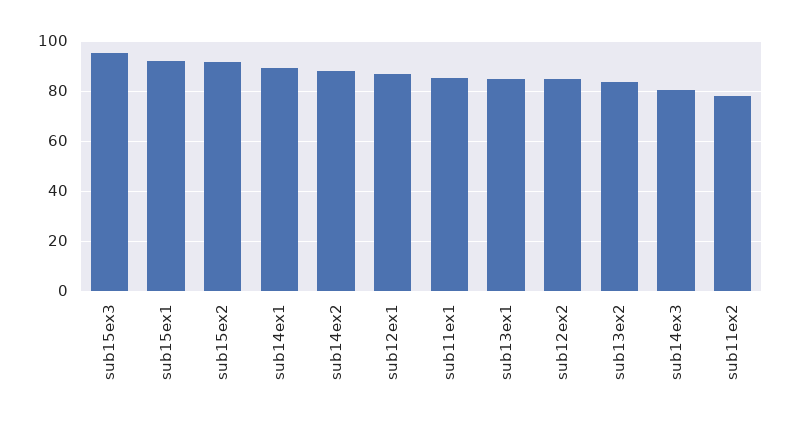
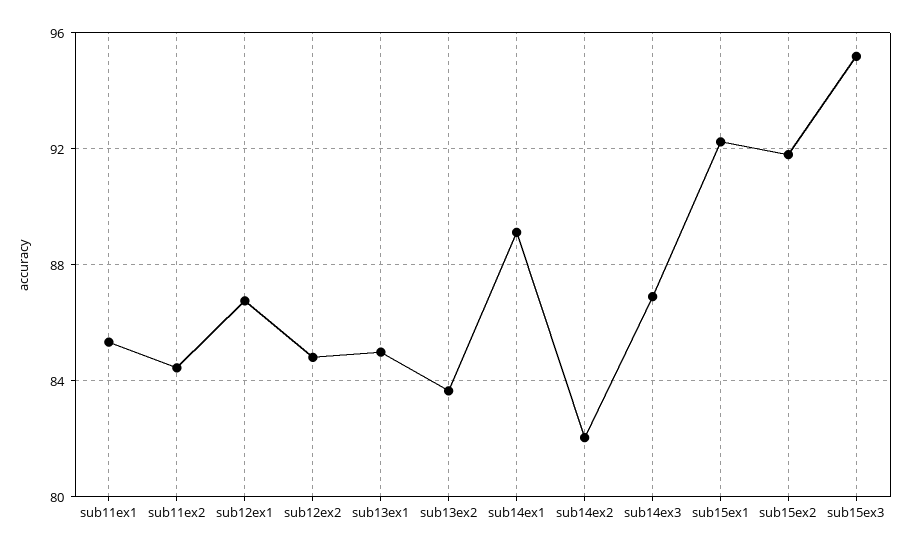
sub14ex2: 87.5 -> 82
sub14ex3: 80 -> 87
sub11ex2: 77.5 -> 84.5

